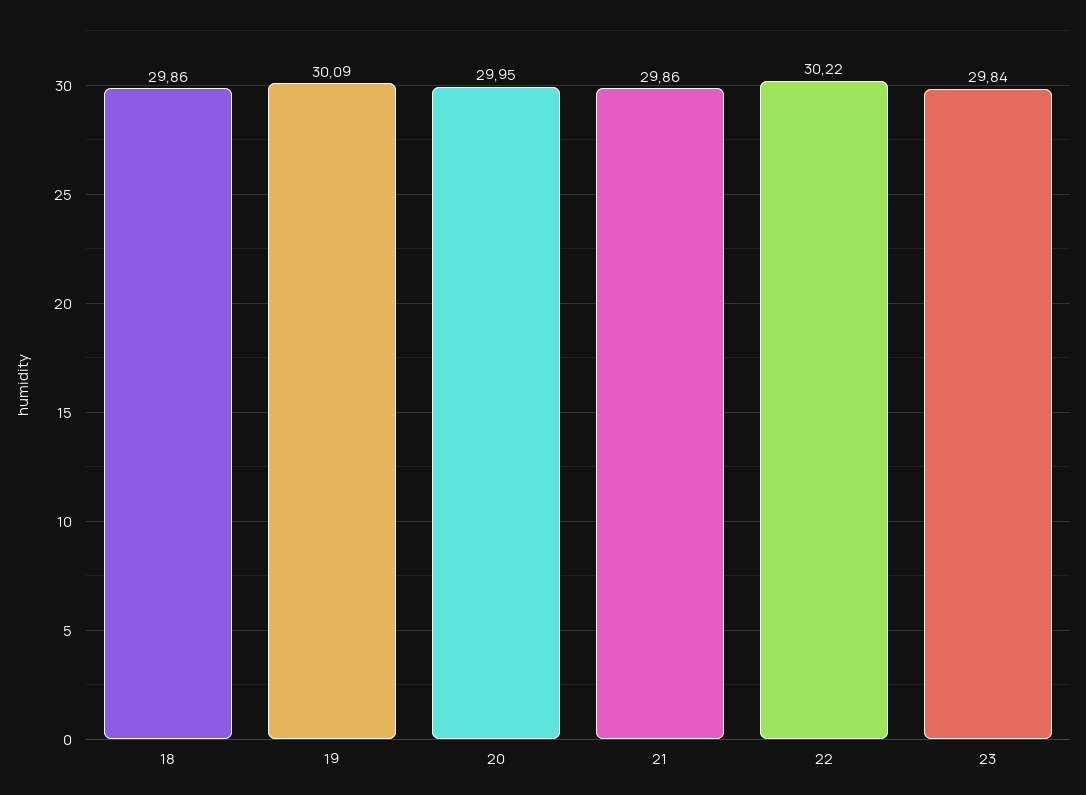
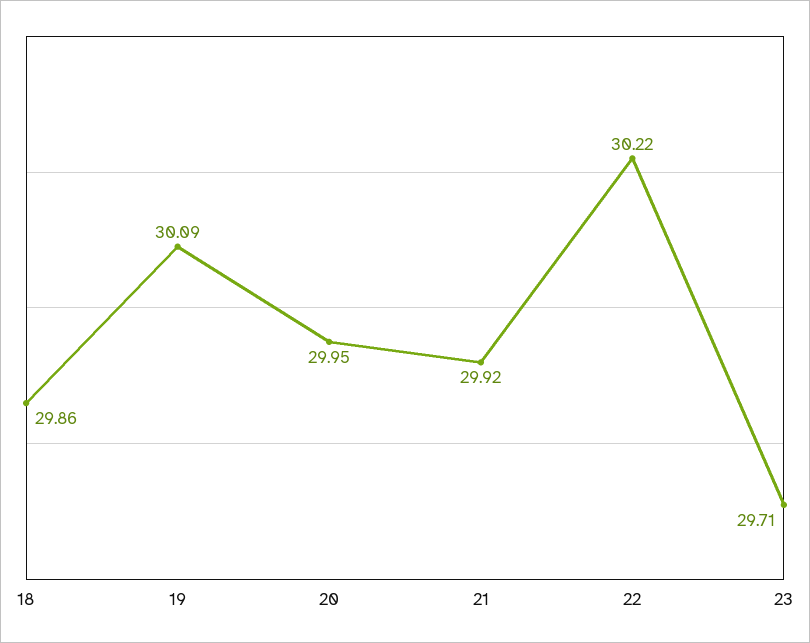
21: 29.86 -> 29.92
23: 29.84 -> 29.71

